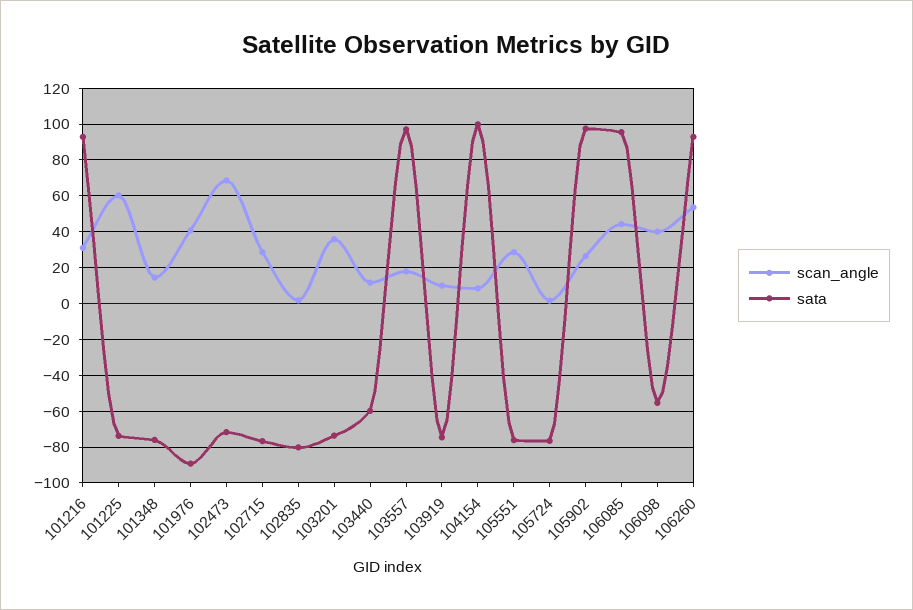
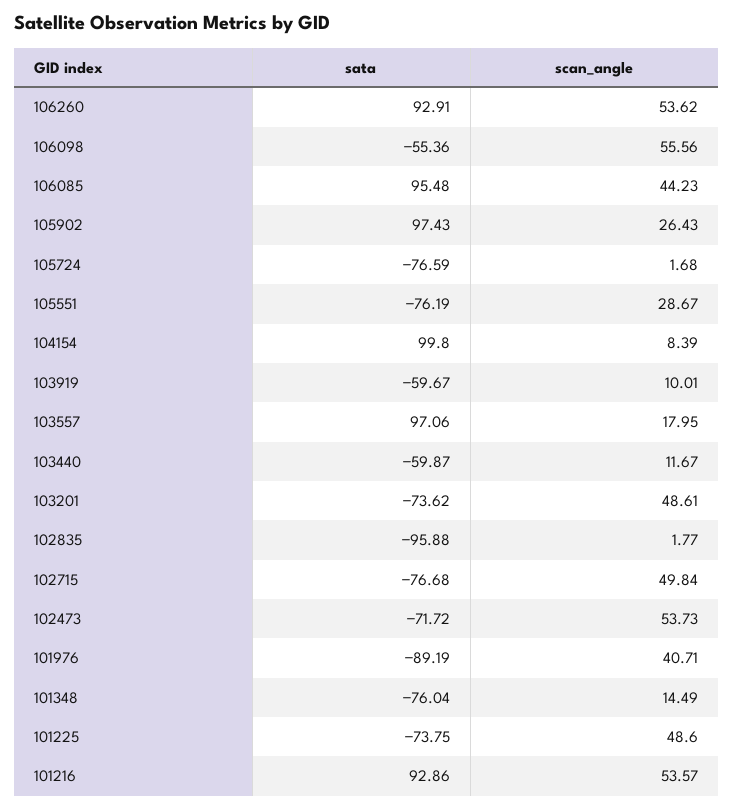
scan_angle, 101216: 30 -> 53.57
scan_angle, 101225: 60 -> 48.6
scan_angle, 102473: 70 -> 53.73
scan_angle, 102715: 30 -> 49.84
sata, 102835: -80 -> -95.88
scan_angle, 103201: 35 -> 48.61
sata, 103919: -75 -> -59.67
scan_angle, 106098: 40 -> 55.56

